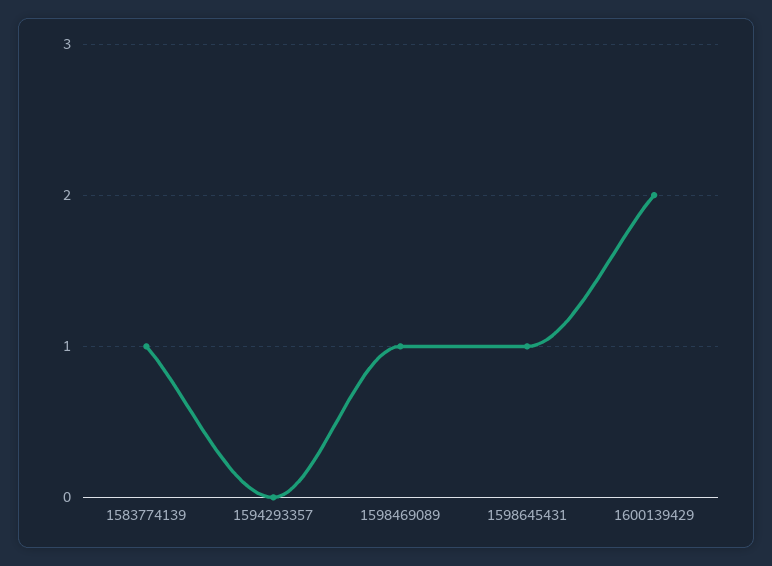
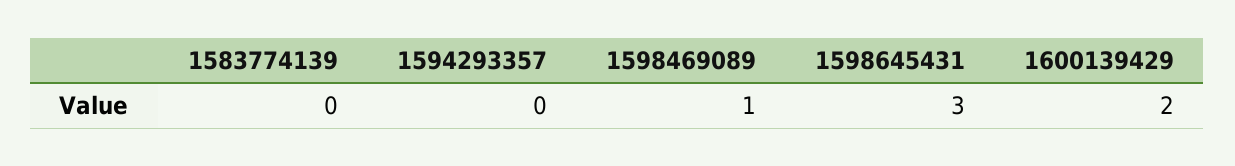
1583774139: 1 -> 0
1598645431: 1 -> 3

